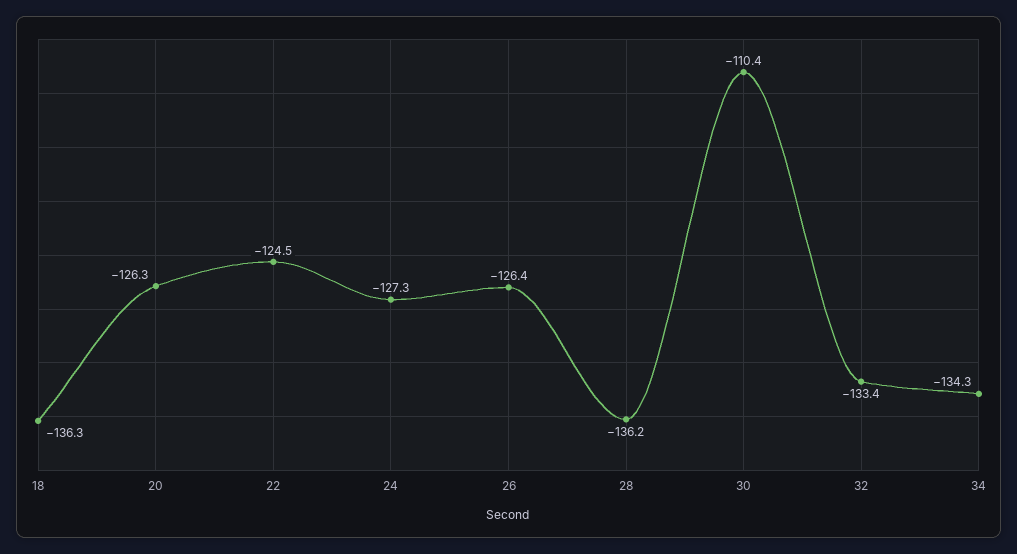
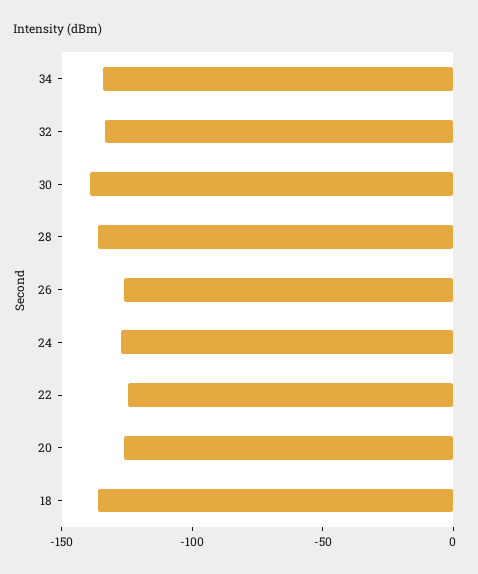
30: -110.4 -> -140

